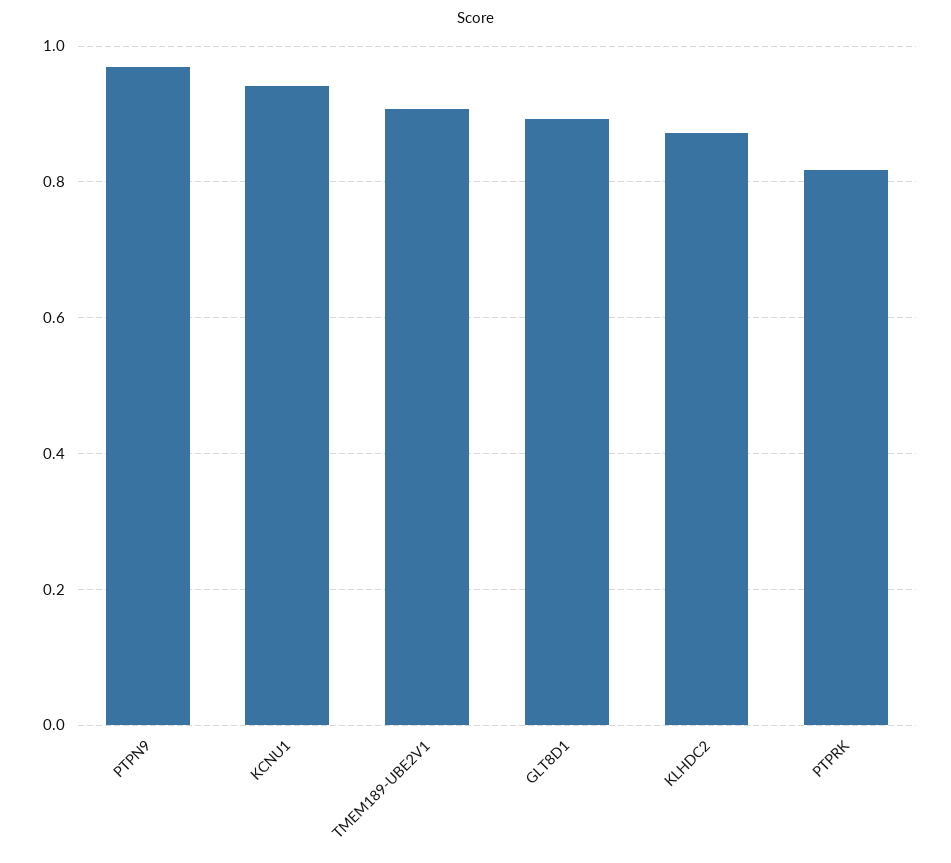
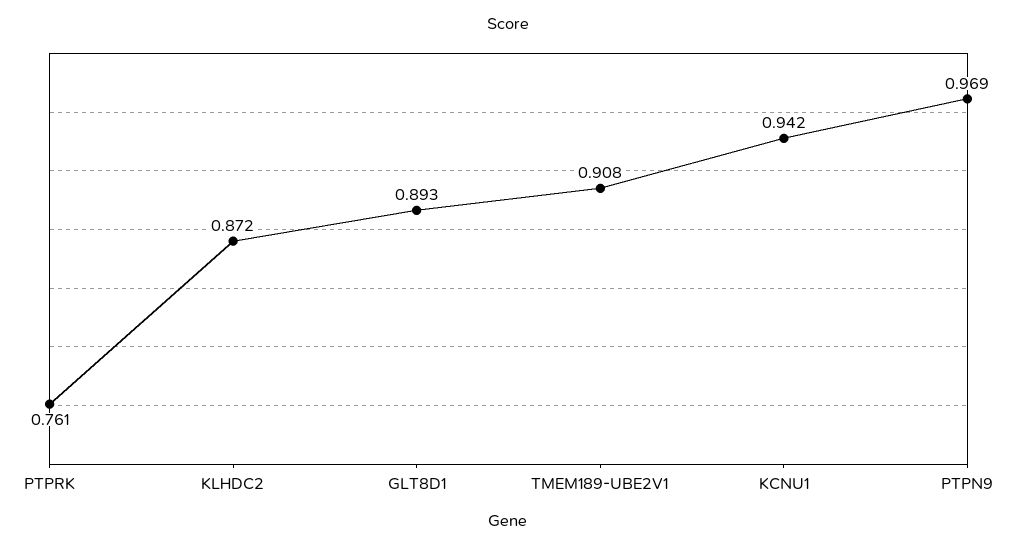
PTPRK: 0.82 -> 0.761

